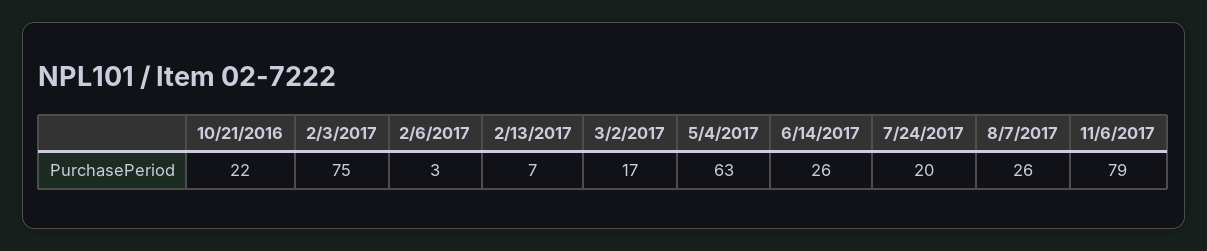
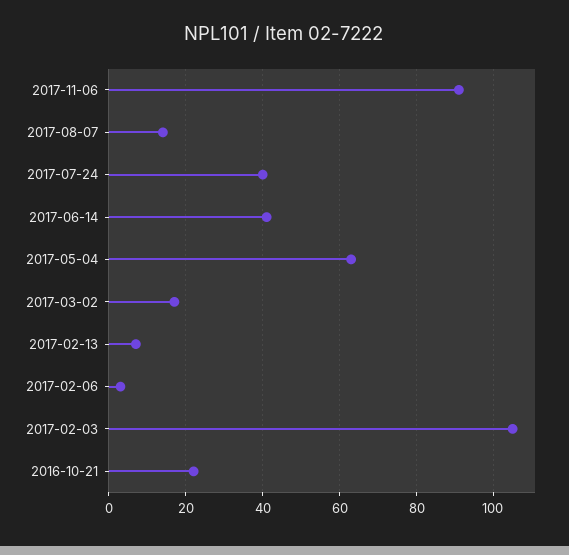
2/3/2017: 75 -> 105
6/14/2017: 26 -> 40
7/24/2017: 20 -> 40
8/7/2017: 26 -> 15
11/6/2017: 79 -> 90

